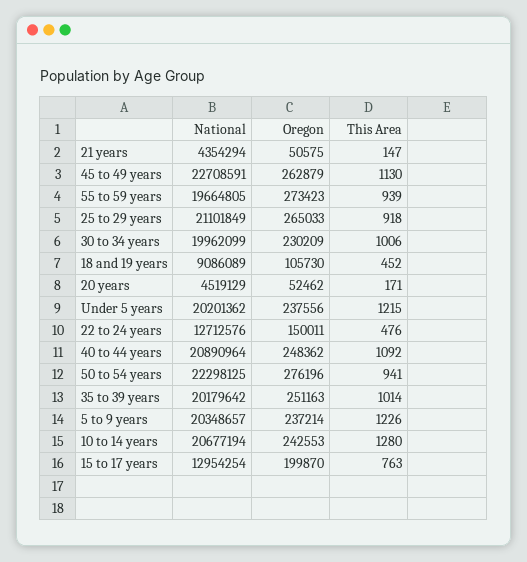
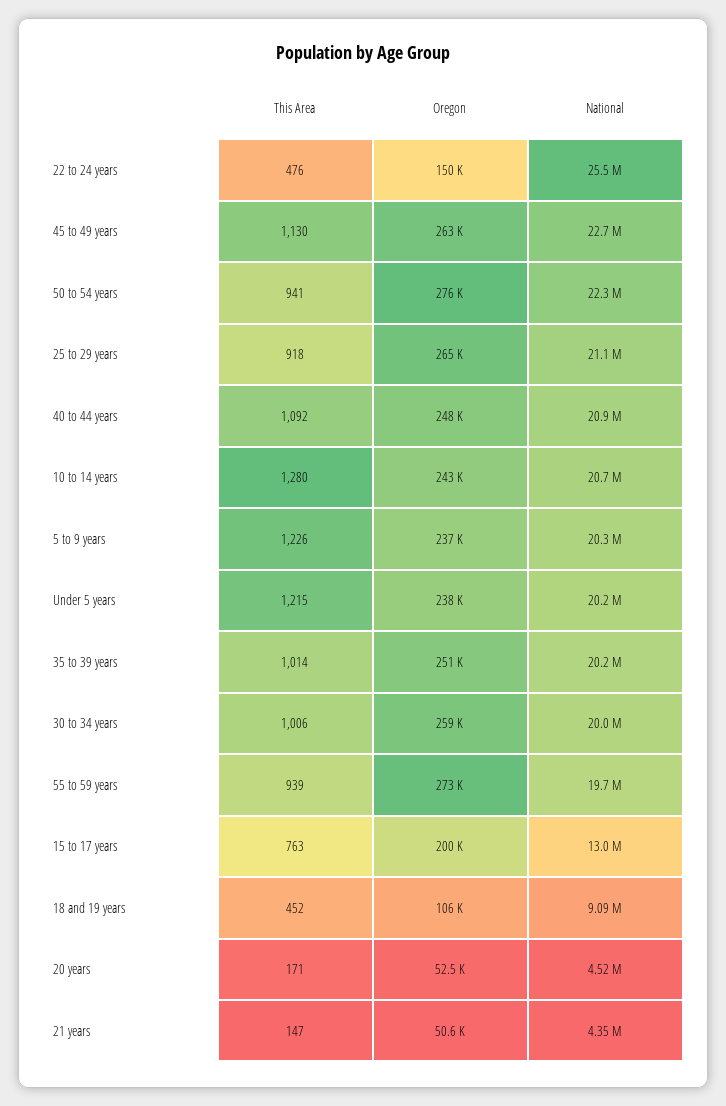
Oregon, 30 to 34 years: 230209 -> 259000
National, 22 to 24 years: 12712576 -> 25500000

